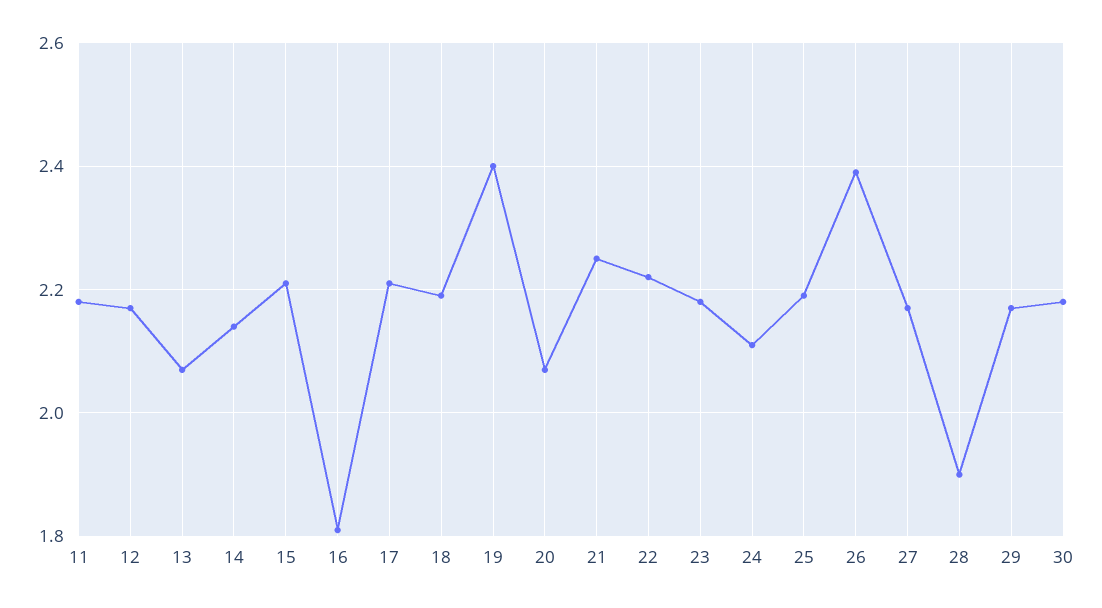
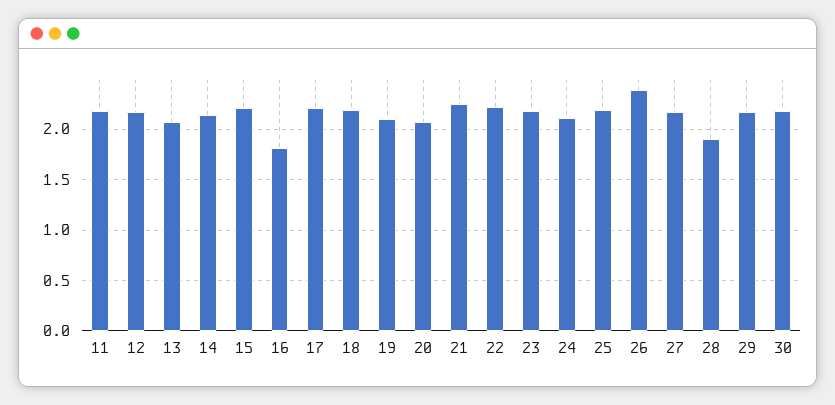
19: 2.4 -> 2.1

